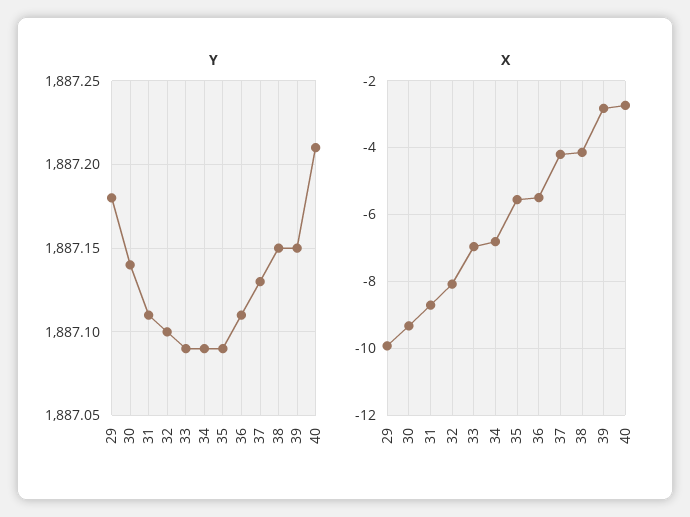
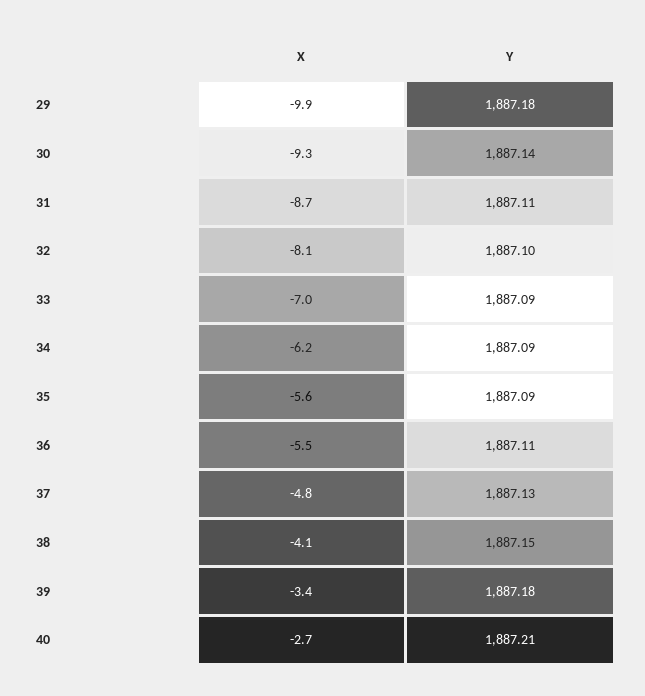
Y, 39: 1887.15 -> 1887.18
X, 34: -6.8 -> -6.2
X, 37: -4.2 -> -4.8
X, 39: -2.8 -> -3.4

